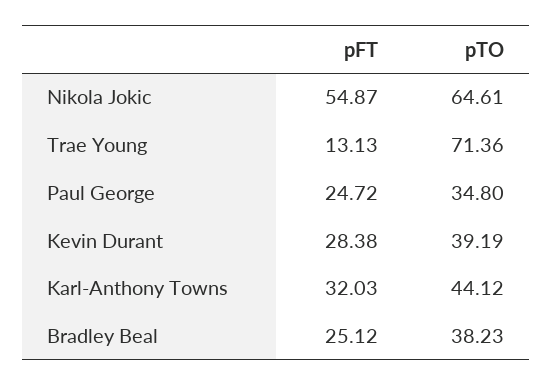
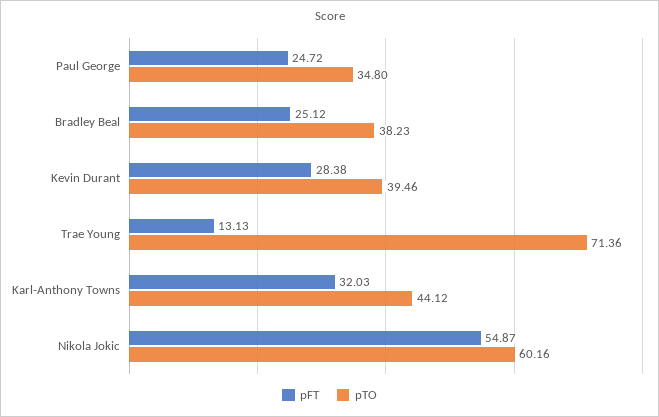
pTO, Nikola Jokic: 64.61 -> 60.16
pTO, Kevin Durant: 39.19 -> 39.46

